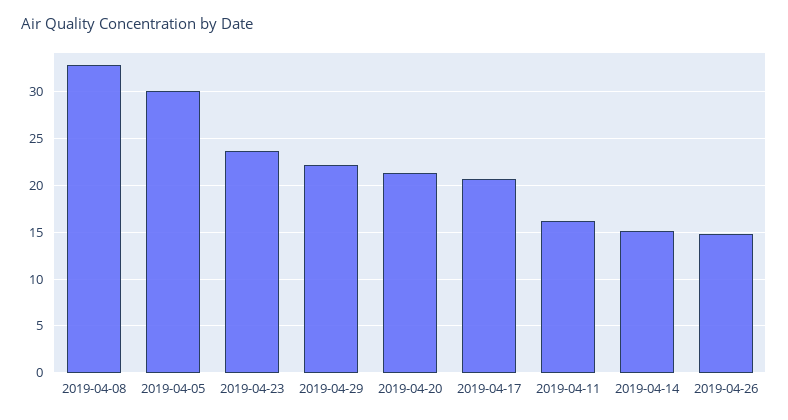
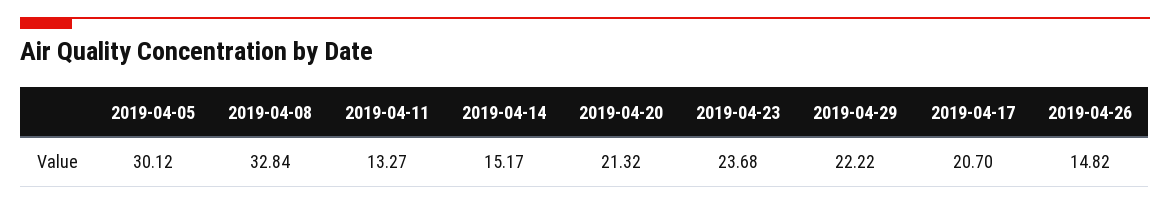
2019-04-11: 16 -> 13.27

